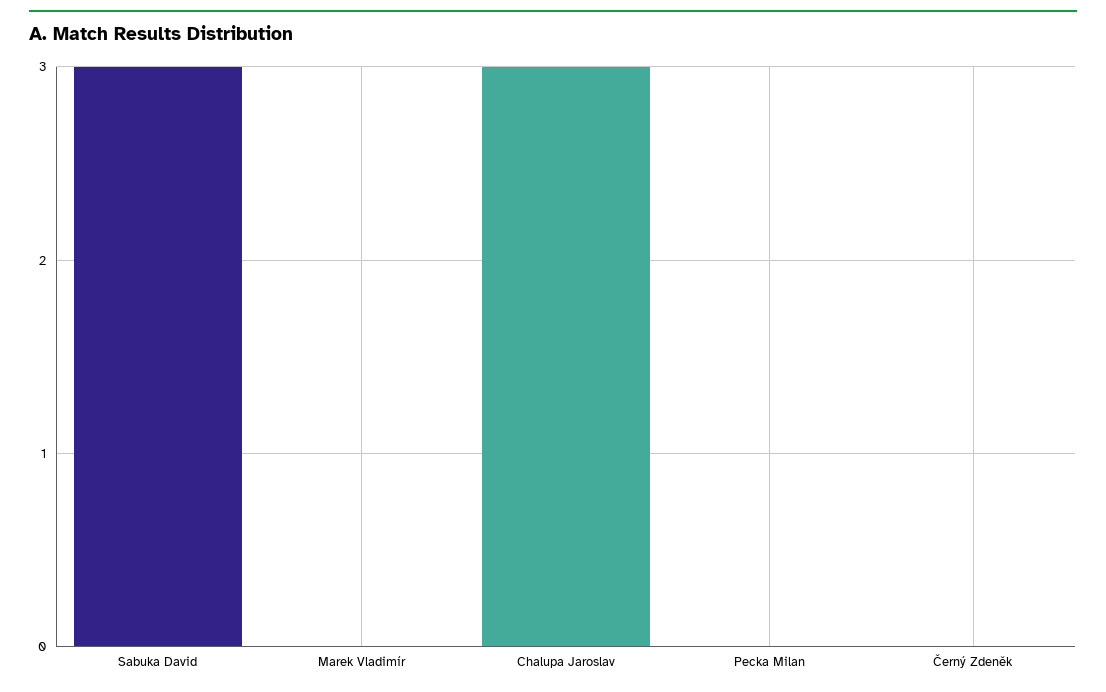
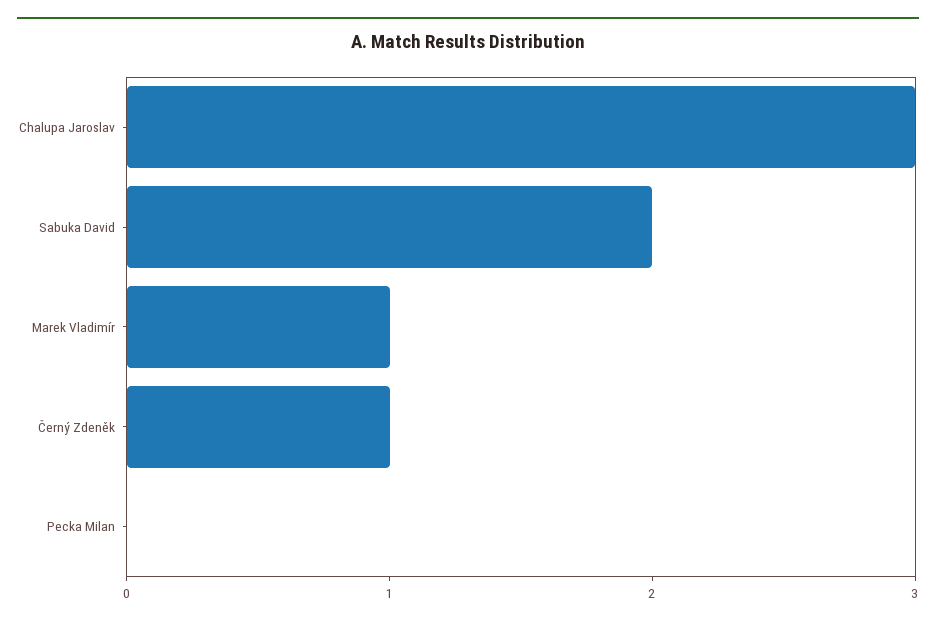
Sabuka David: 3 -> 2
Marek Vladimír: 0 -> 1
Černý Zdeněk: 0 -> 1

